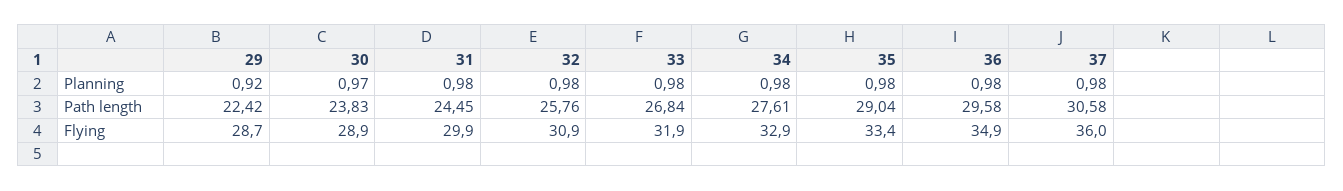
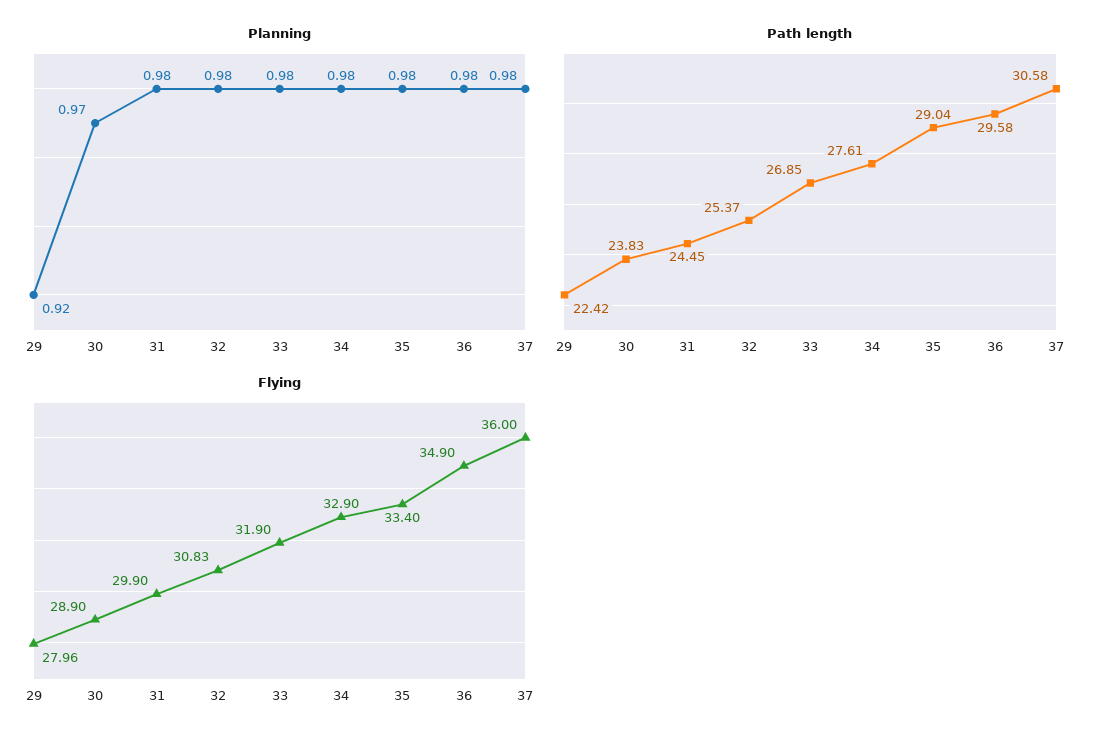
Path length, 32: 25.76 -> 25.37
Path length, 33: 26.84 -> 26.85
Flying, 29: 28.7 -> 27.96
Flying, 32: 30.9 -> 30.83

